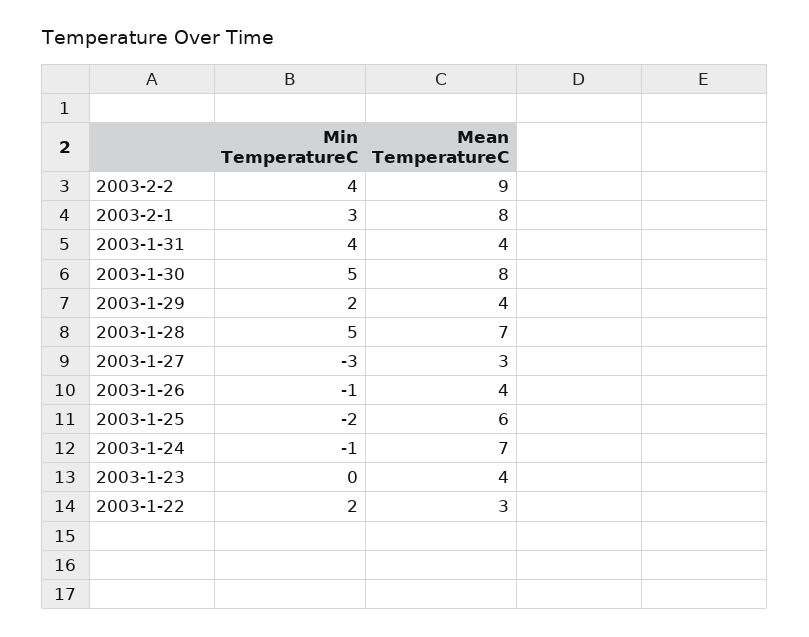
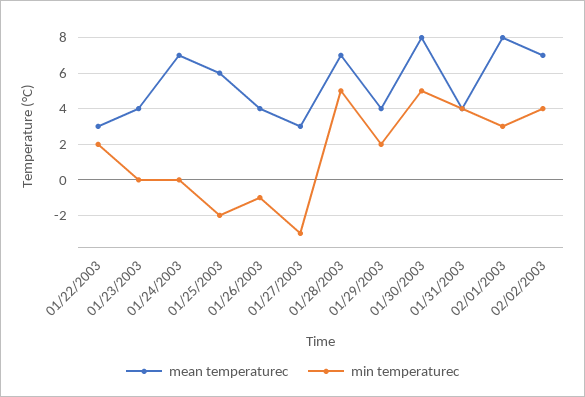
Mean TemperatureC, 2003-2-2: 9 -> 7
Min TemperatureC, 2003-1-24: -1 -> 0

